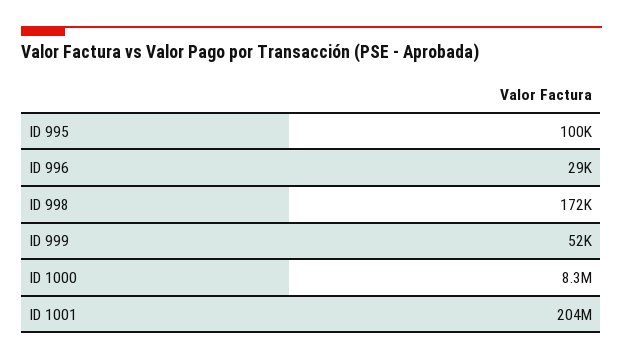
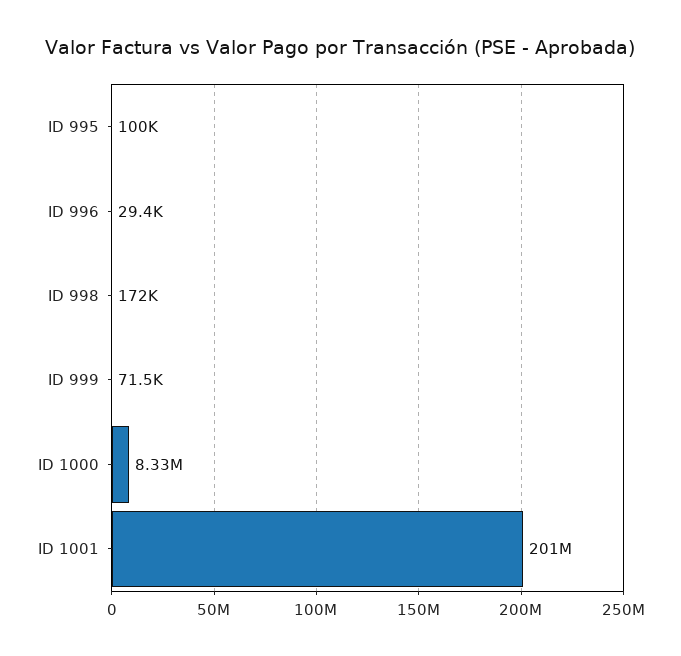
ID 999: 52000 -> 71500
ID 1001: 204000000 -> 201000000

